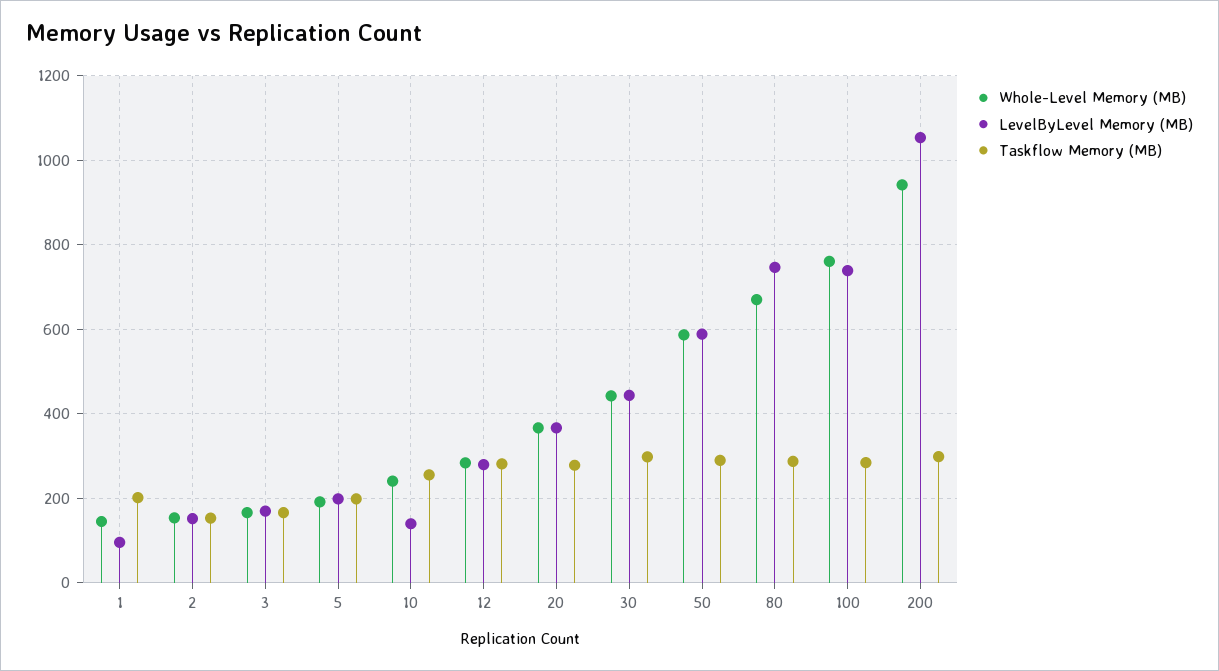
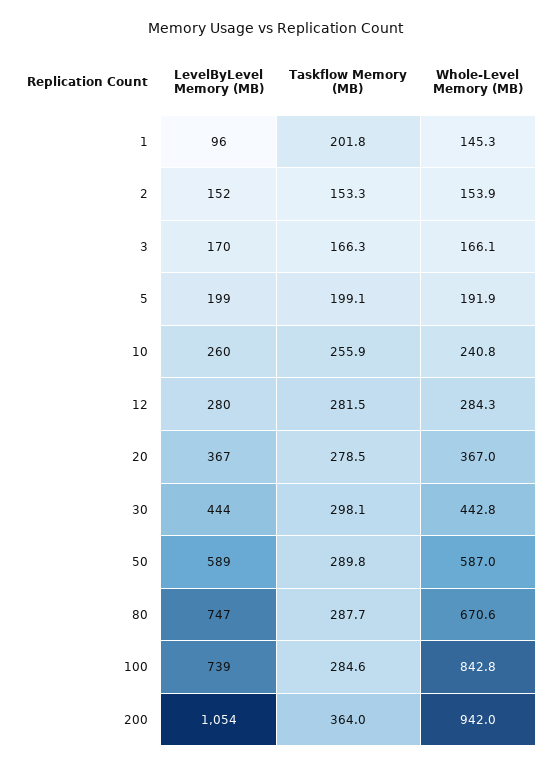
LevelByLevel Memory (MB), 10: 140 -> 260
Whole-Level Memory (MB), 100: 760 -> 842.8
Taskflow Memory (MB), 200: 300 -> 364

